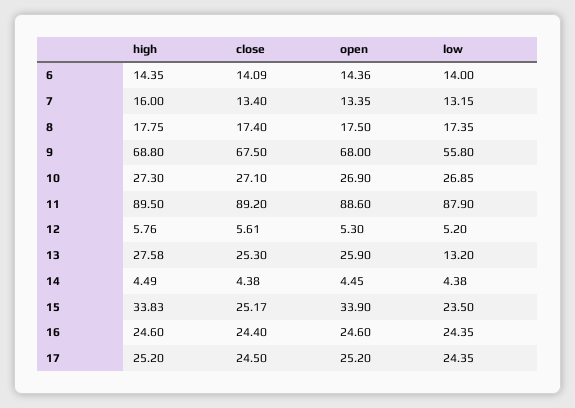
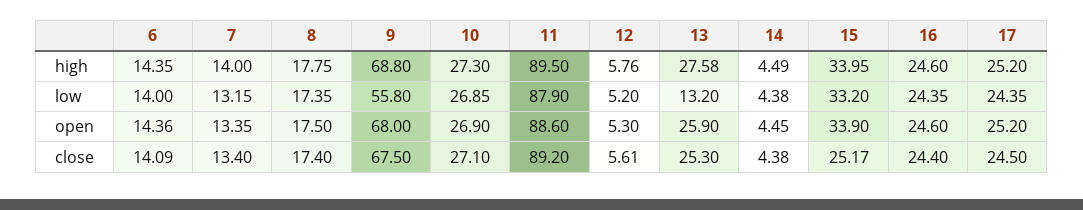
high, 7: 16 -> 14
high, 15: 33.83 -> 33.95
low, 15: 23.5 -> 33.2

